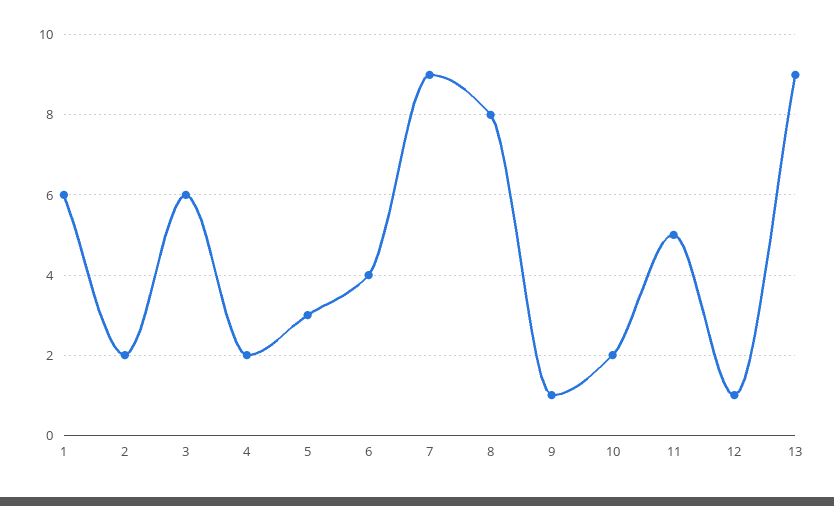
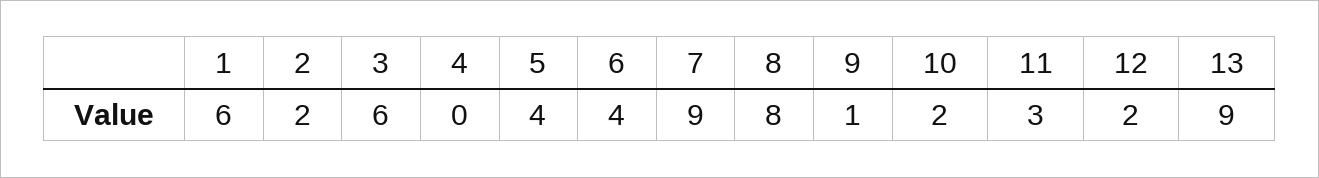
4: 2 -> 0
5: 3 -> 4
11: 5 -> 3
12: 1 -> 2

